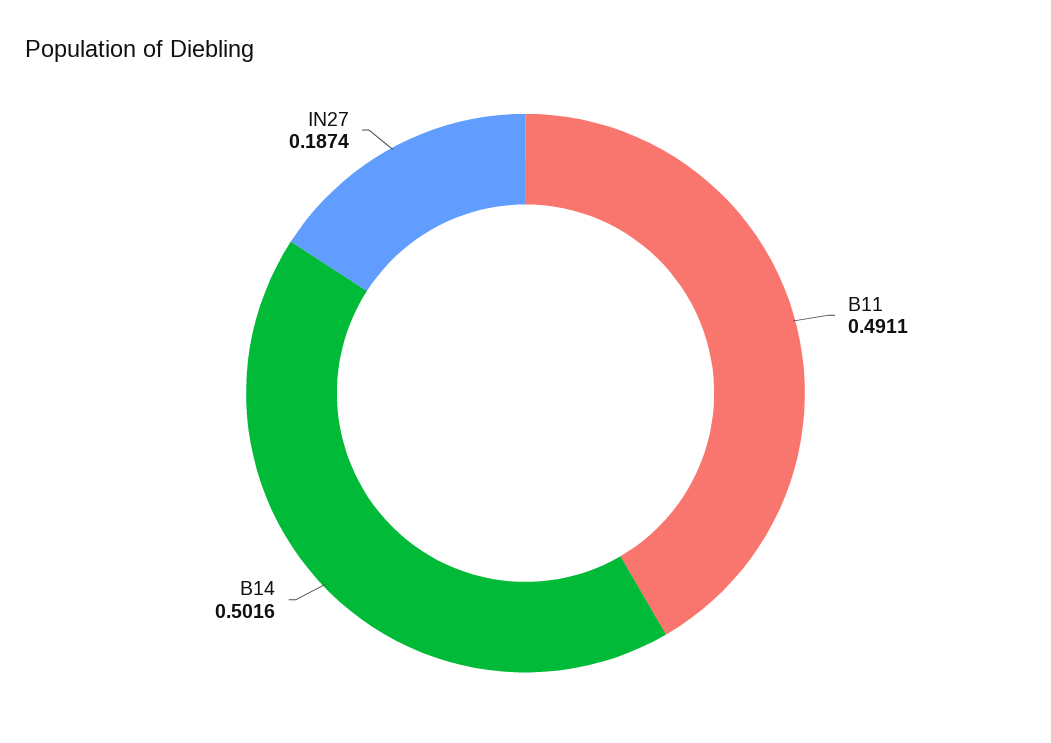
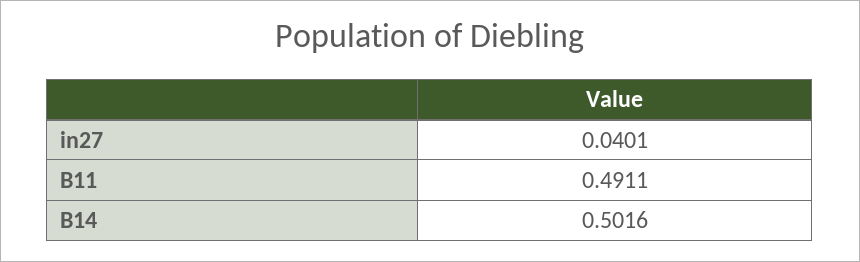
IN27: 0.1874 -> 0.0401

